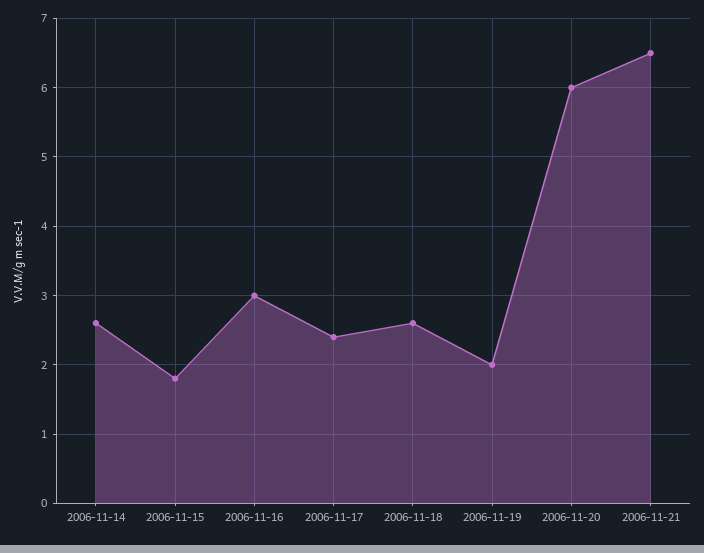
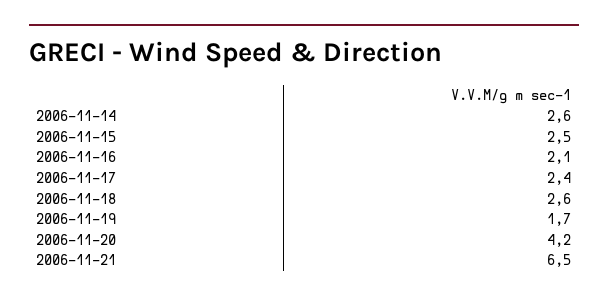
2006-11-15: 1.8 -> 2.5
2006-11-16: 3 -> 2.1
2006-11-19: 2 -> 1.7
2006-11-20: 6 -> 4.2

